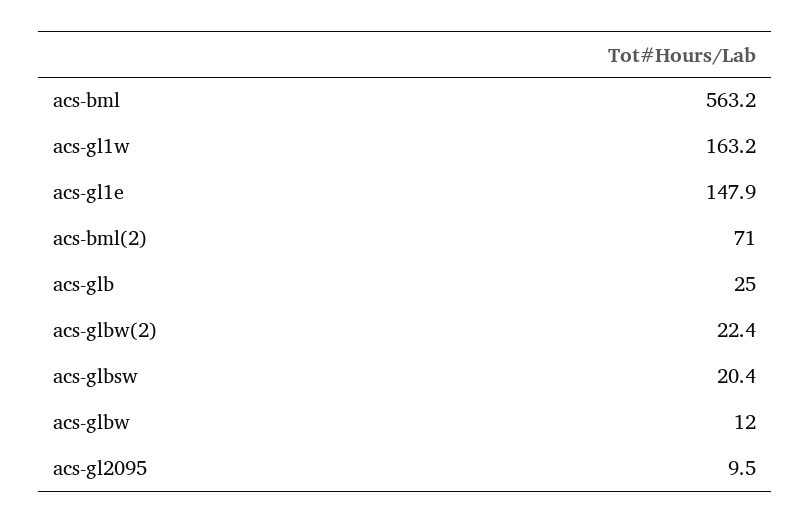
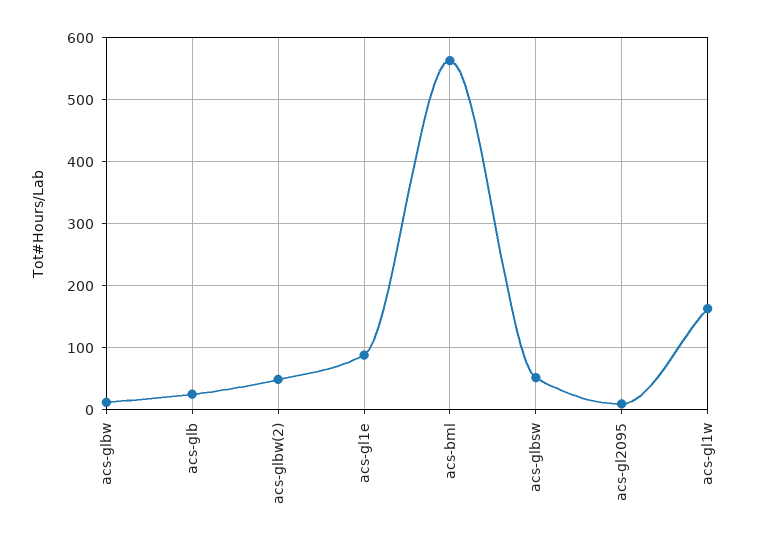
acs-gl1e: 147.9 -> 90
acs-bml(2): 71 -> none
acs-glbw(2): 22.4 -> 50
acs-glbsw: 20.4 -> 50

